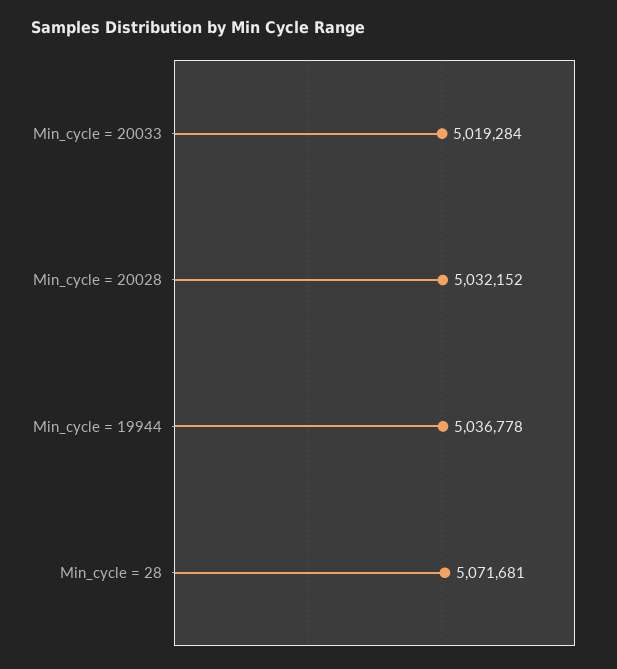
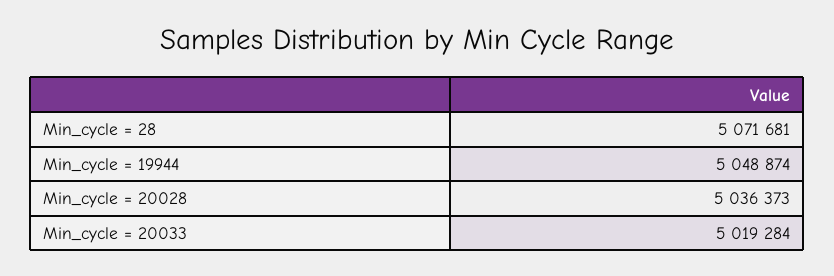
Min_cycle = 20028: 5032152 -> 5036373
Min_cycle = 19944: 5036778 -> 5048874

